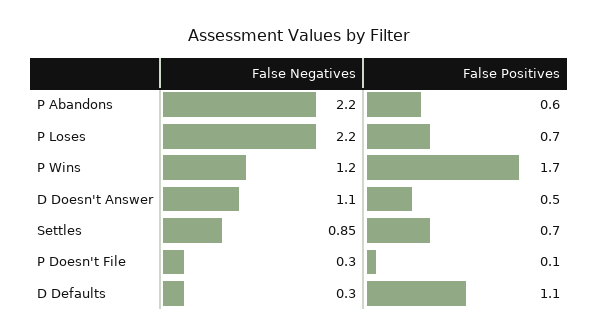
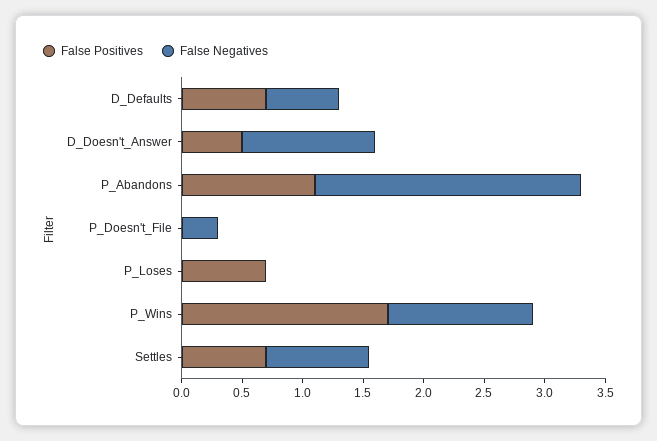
False Positives, P Abandons: 0.6 -> 1.1
False Negatives, P Loses: 2.2 -> 0
False Positives, P Doesn't File: 0.1 -> 0
False Negatives, D Defaults: 0.3 -> 0.6
False Positives, D Defaults: 1.1 -> 0.7

